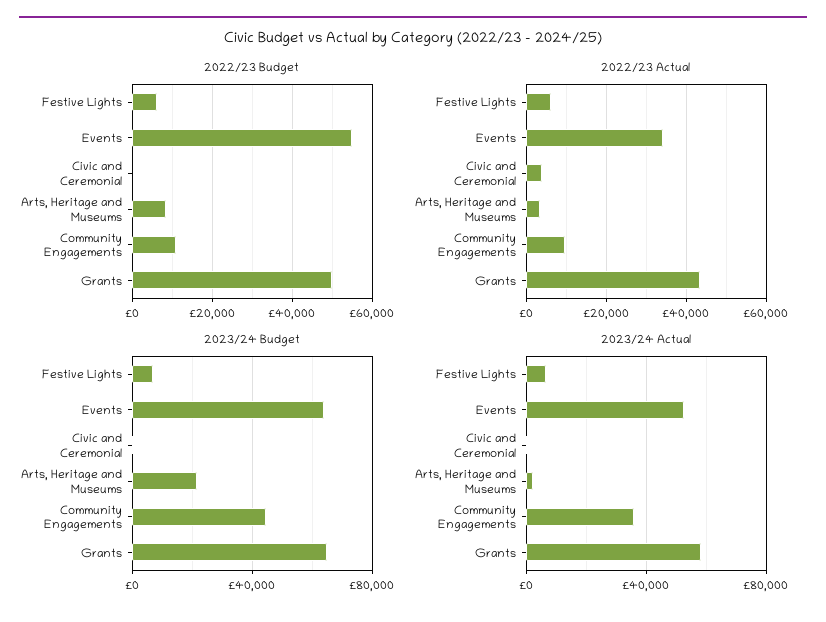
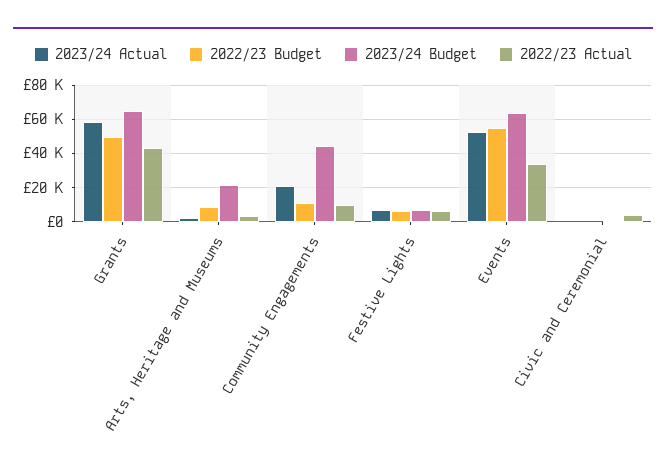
2023/24 Actual, Community Engagements: 35000 -> 20000

